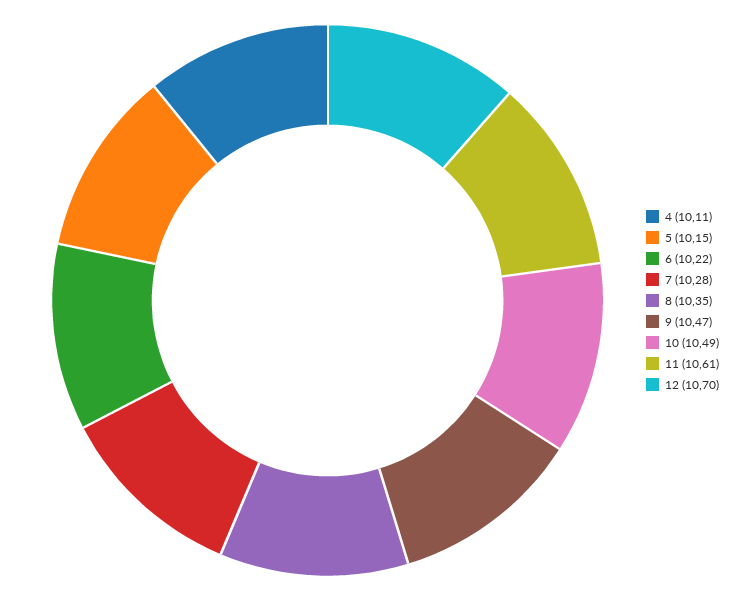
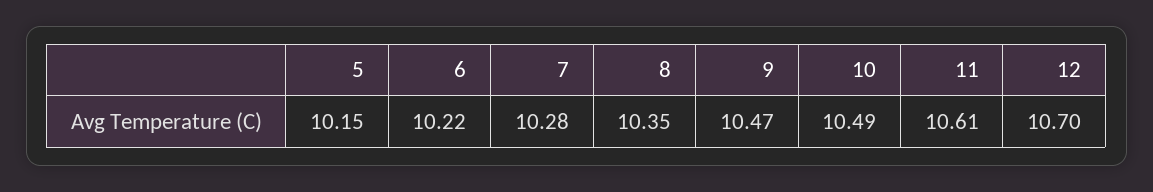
4: 10.11 -> none

